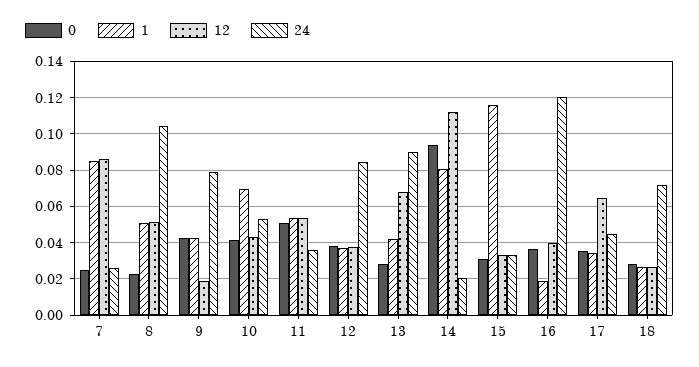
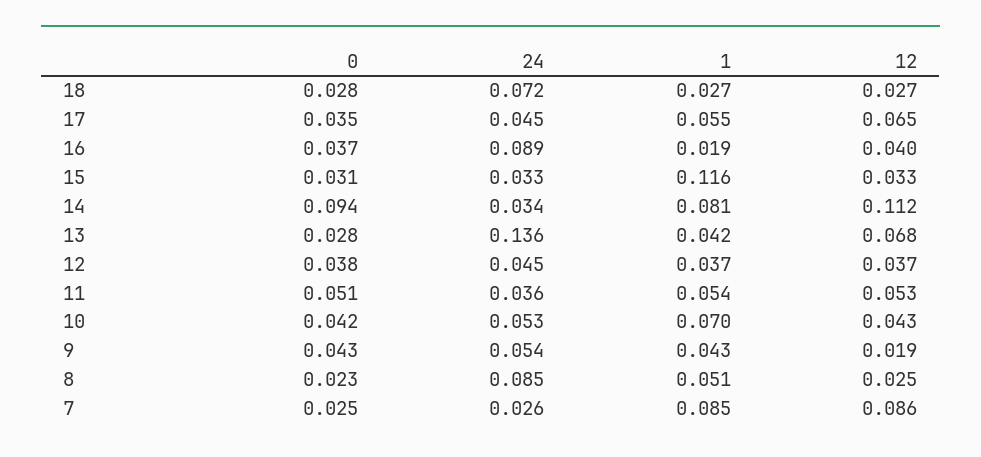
12, 8: 0.05 -> 0.025
24, 8: 0.105 -> 0.085
24, 9: 0.08 -> 0.054
24, 12: 0.085 -> 0.045
24, 13: 0.09 -> 0.136
24, 14: 0.02 -> 0.034
24, 16: 0.12 -> 0.089
1, 17: 0.035 -> 0.055

